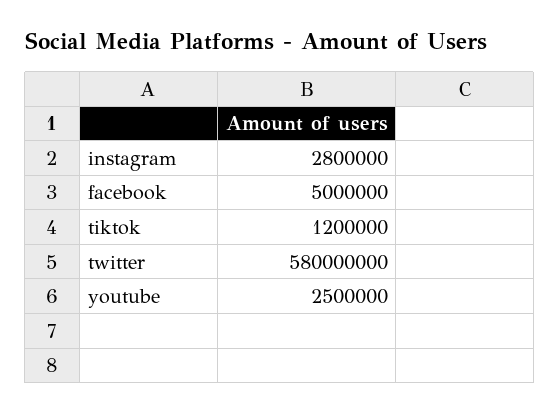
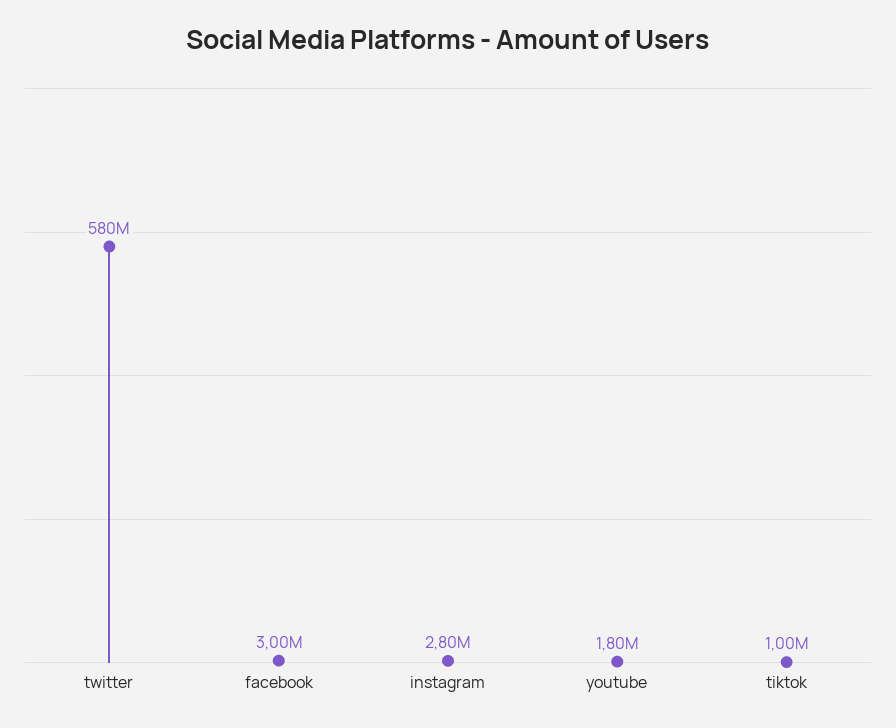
facebook: 5000000 -> 3000000
tiktok: 1200000 -> 1000000
youtube: 2500000 -> 1800000

